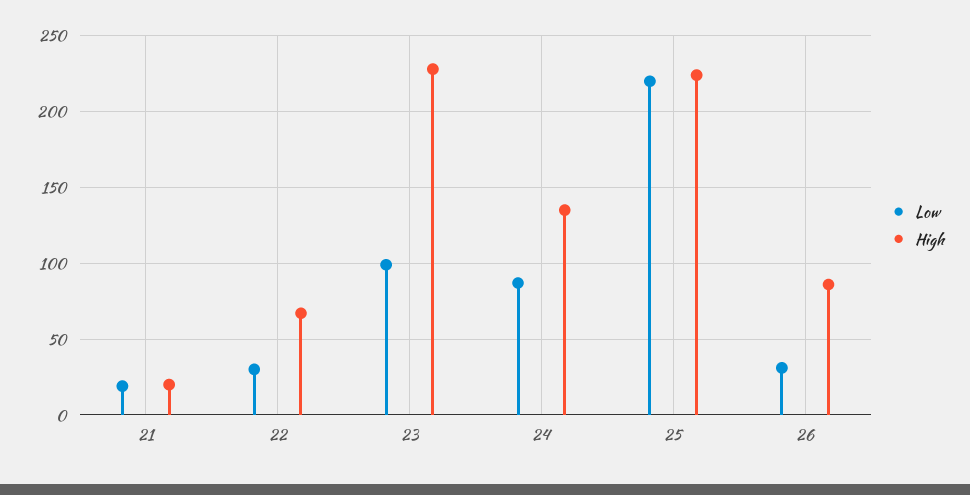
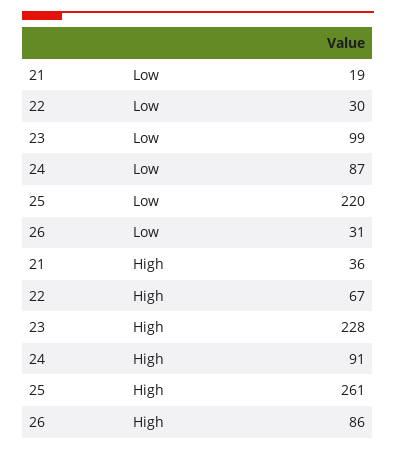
High, 21: 20 -> 36
High, 24: 135 -> 91
High, 25: 225 -> 261

